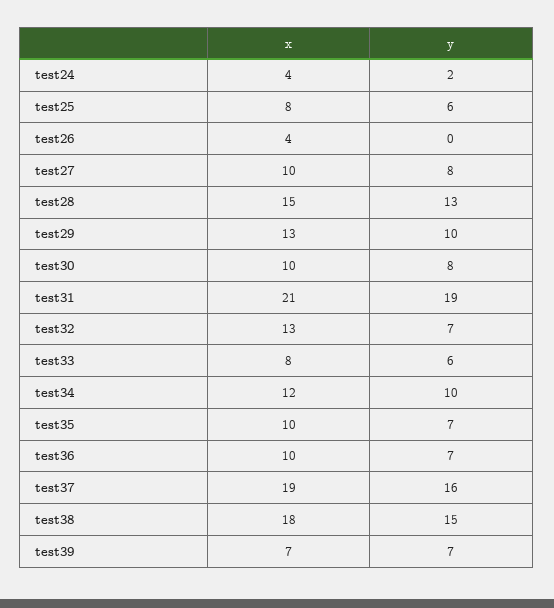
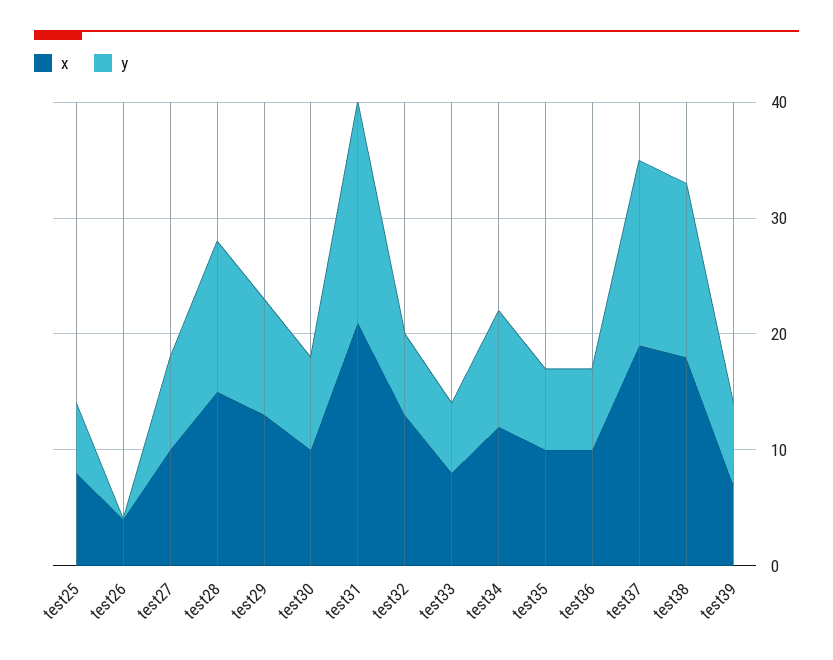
x, test24: 4 -> none
y, test24: 2 -> none

